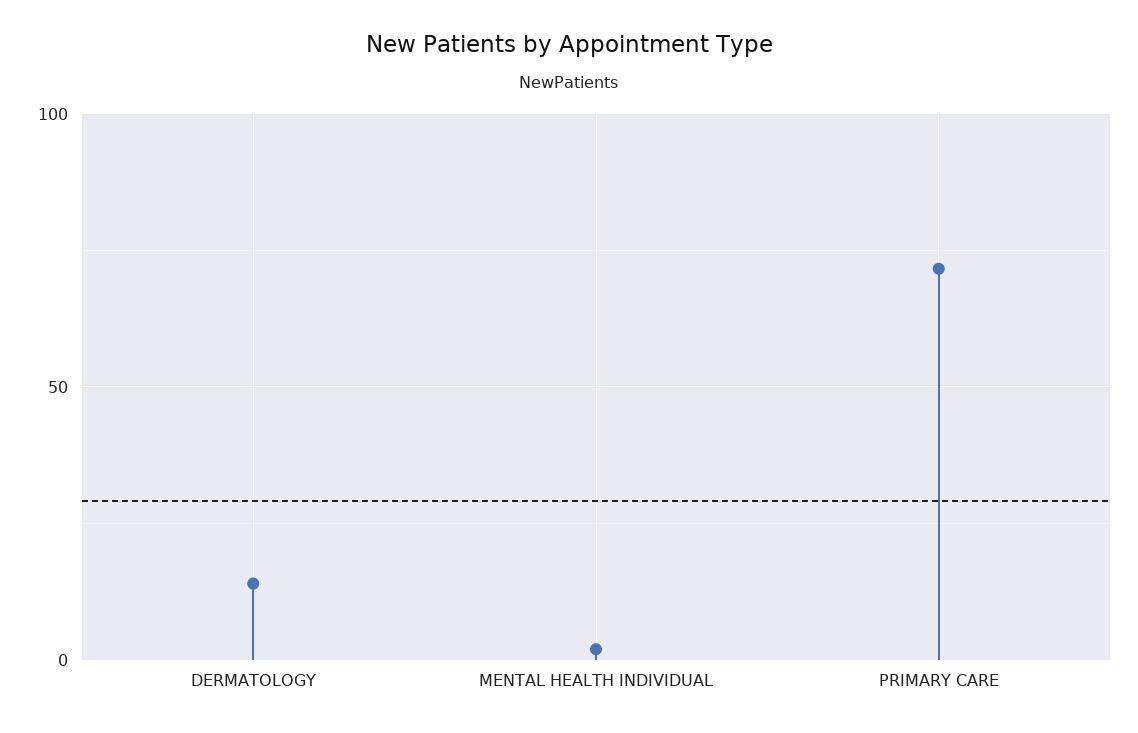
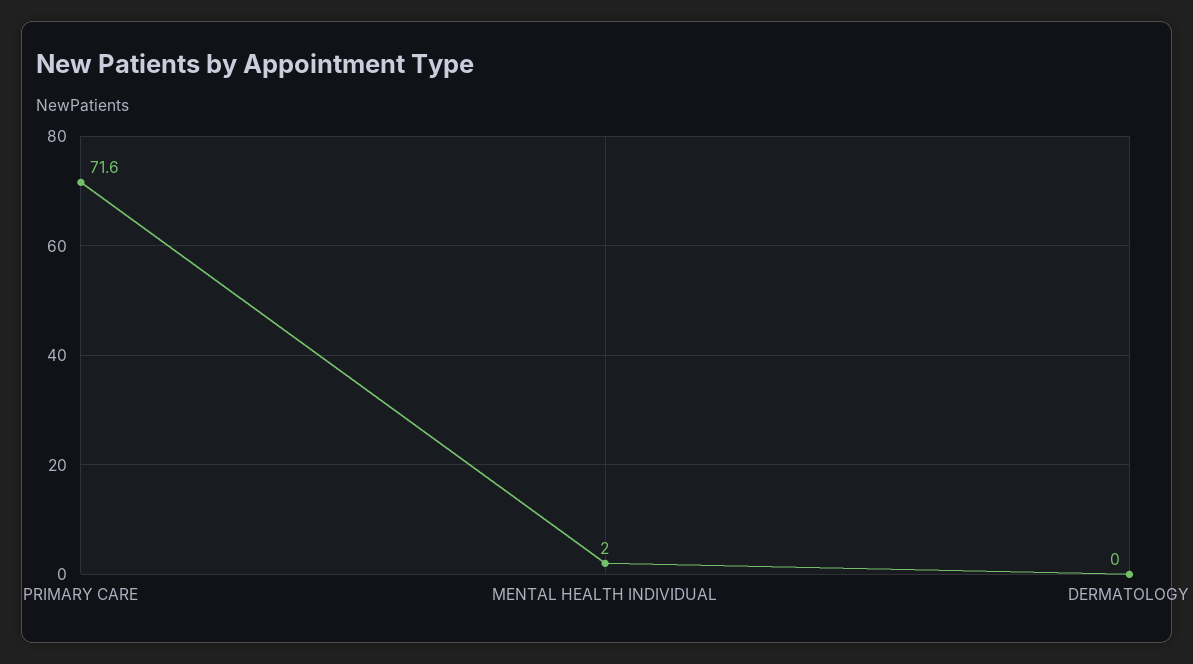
DERMATOLOGY: 15 -> 0

